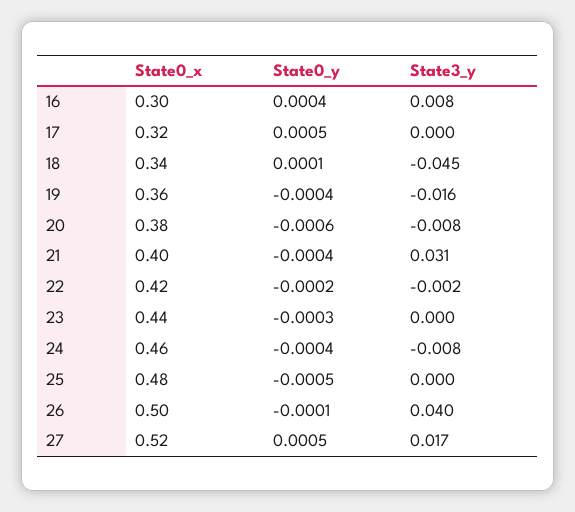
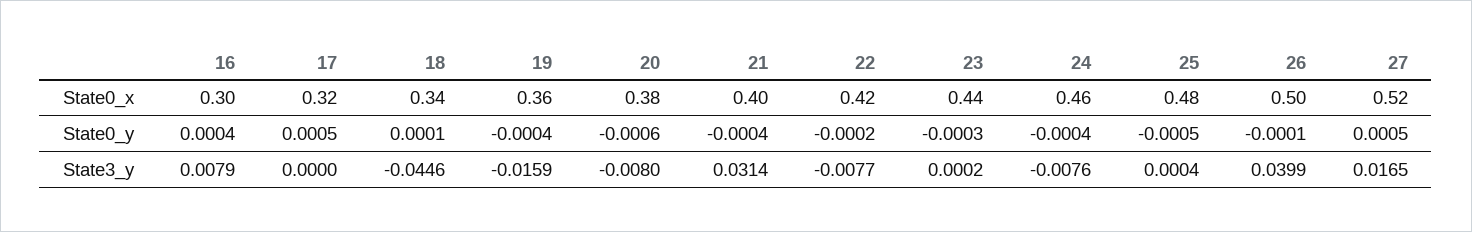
State3_y, 22: -0.002 -> -0.0077

